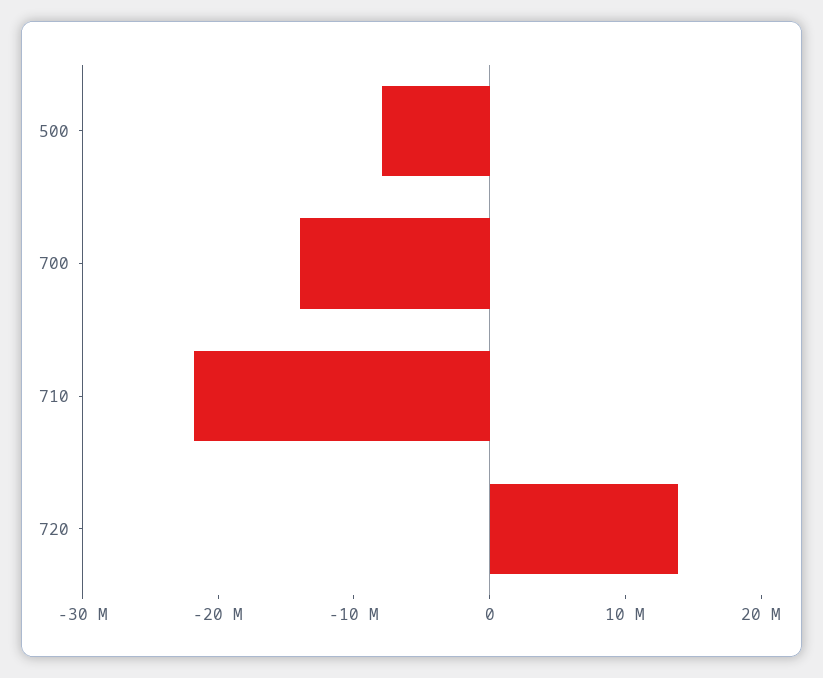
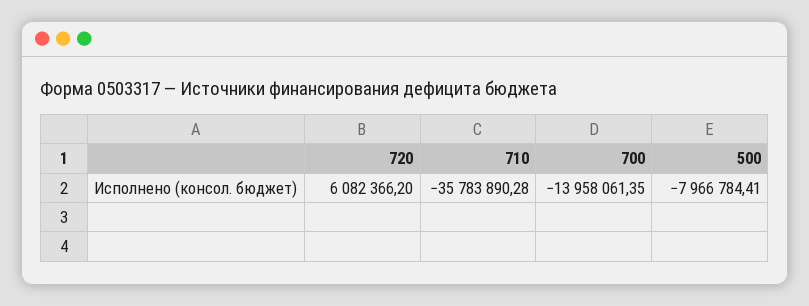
710: -22000000 -> -35783890.28
720: 14000000 -> 6082366.2

